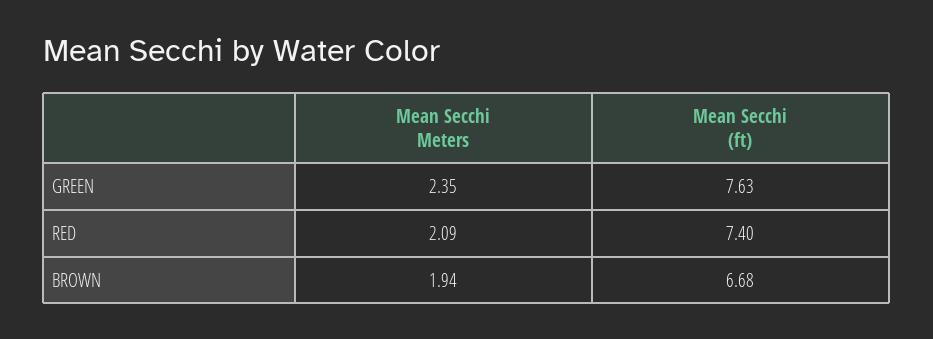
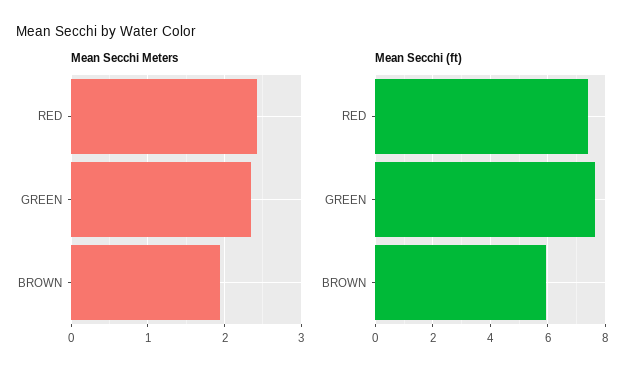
Mean Secchi Meters, RED: 2.09 -> 2.4
Mean Secchi (ft), BROWN: 6.68 -> 6

